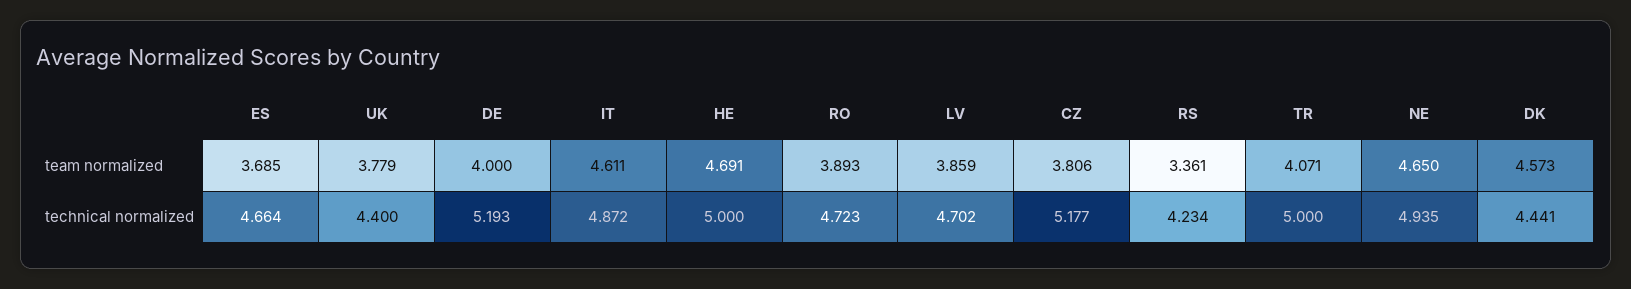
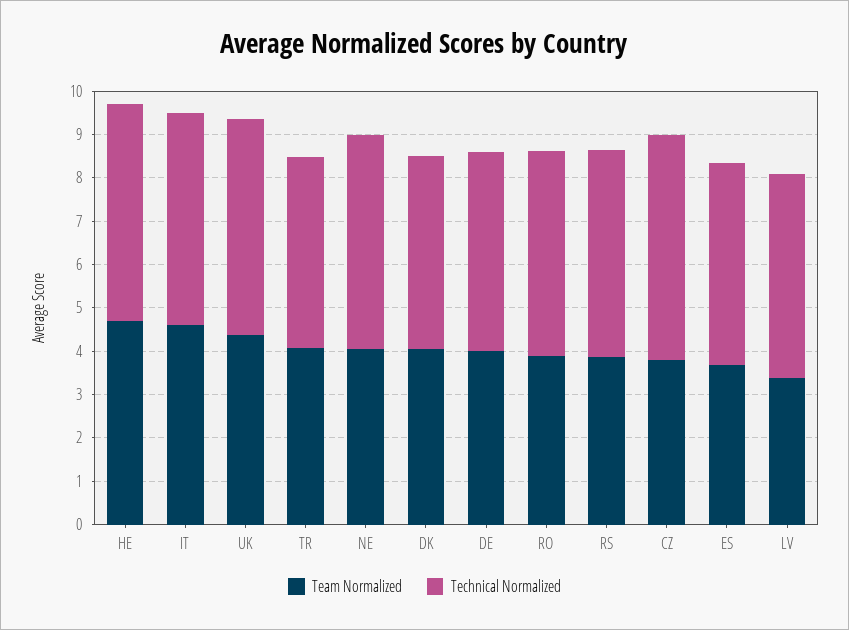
team normalized, UK: 3.779 -> 4.4
team normalized, LV: 3.859 -> 3.4
team normalized, RS: 3.361 -> 3.8
team normalized, NE: 4.65 -> 4
team normalized, DK: 4.573 -> 4
technical normalized, UK: 4.4 -> 5
technical normalized, DE: 5.193 -> 4.6
technical normalized, RS: 4.234 -> 4.8
technical normalized, TR: 5 -> 4.4

